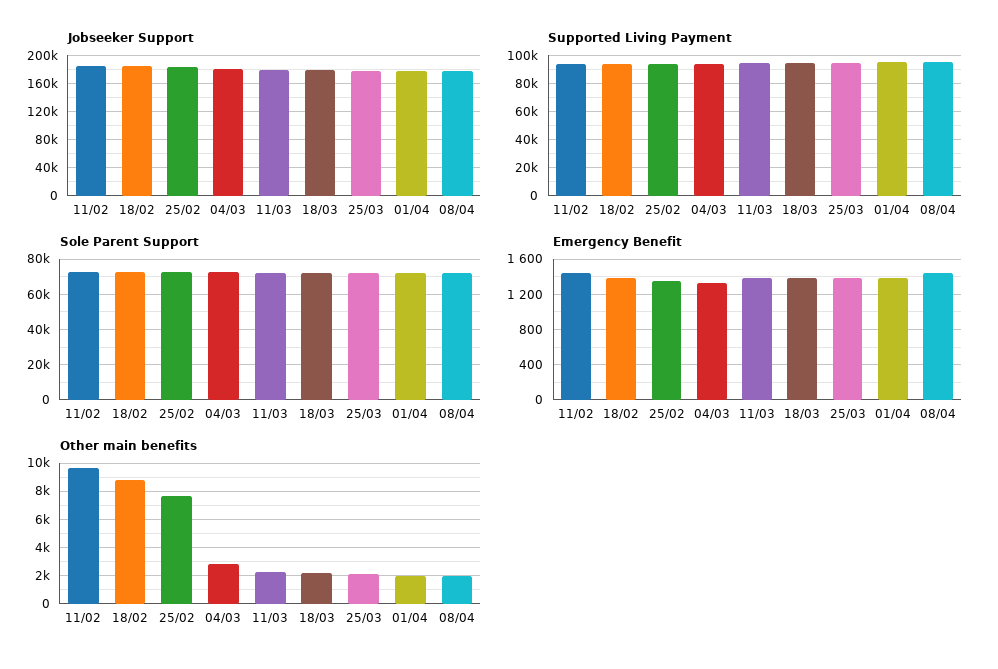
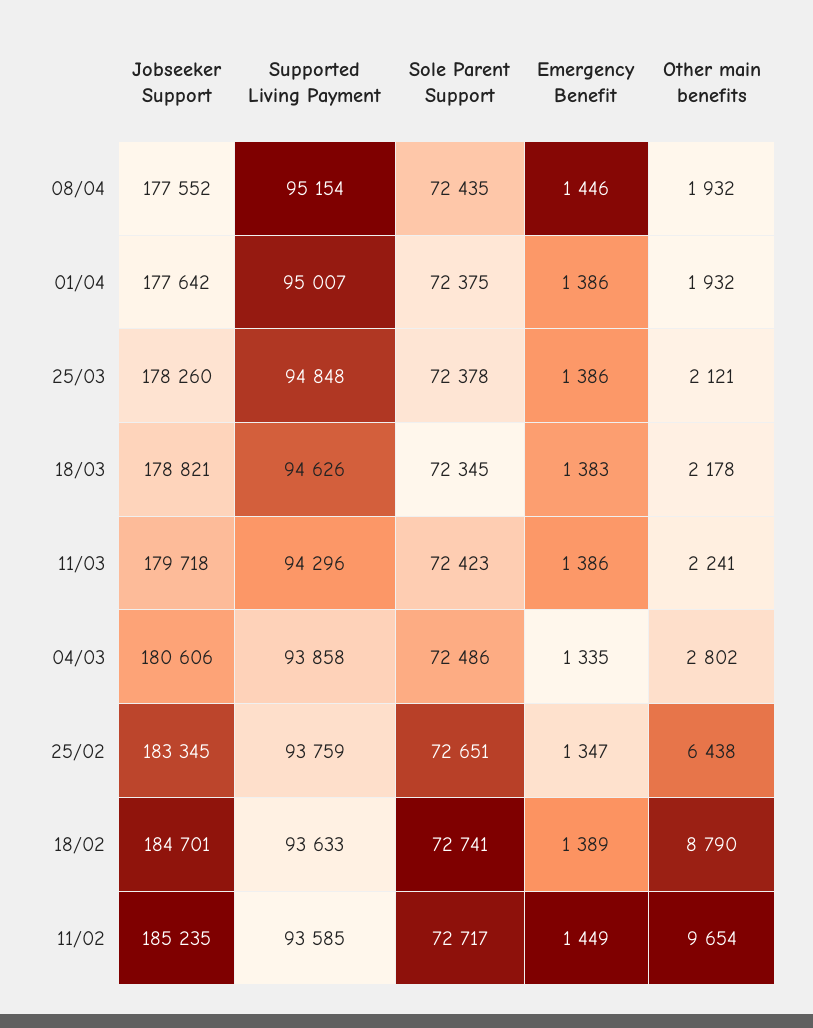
Other main benefits, 25/02: 7500 -> 6438

